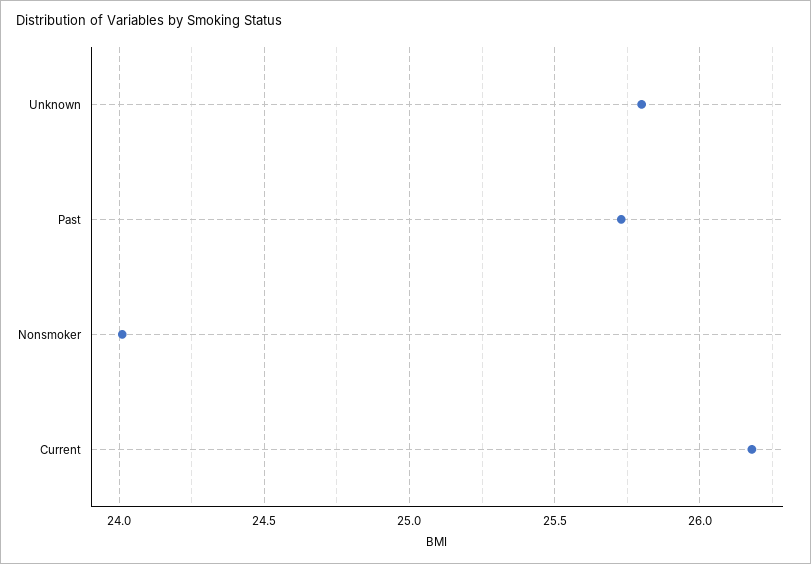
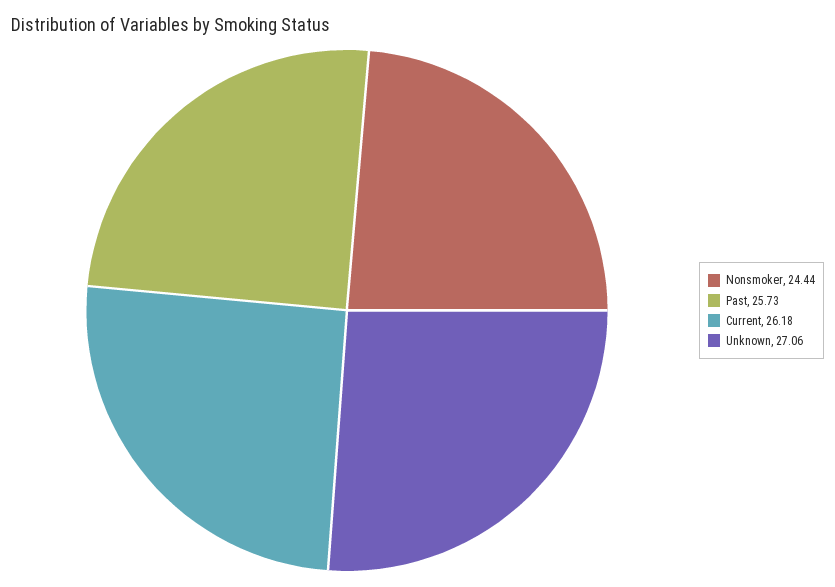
Unknown: 25.8 -> 27.06
Nonsmoker: 24 -> 24.44

